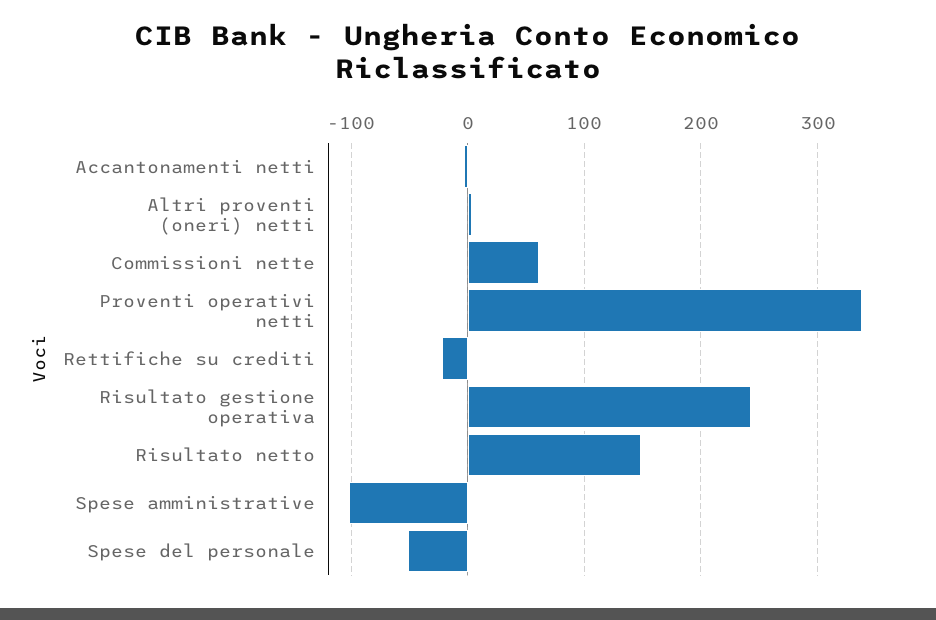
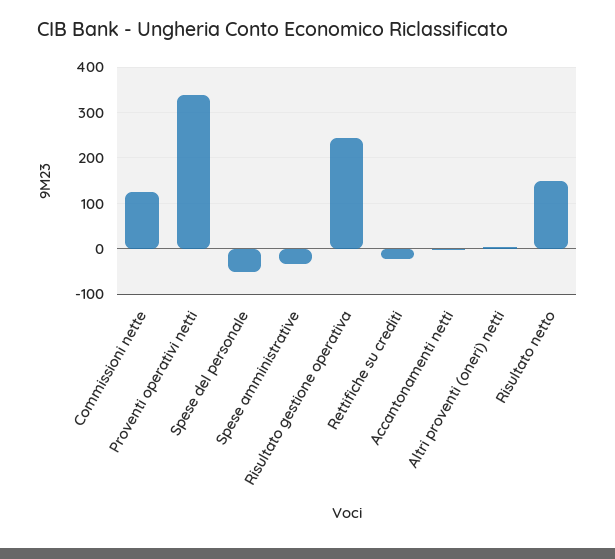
Commissioni nette: 60 -> 120
Spese amministrative: -100 -> -40

